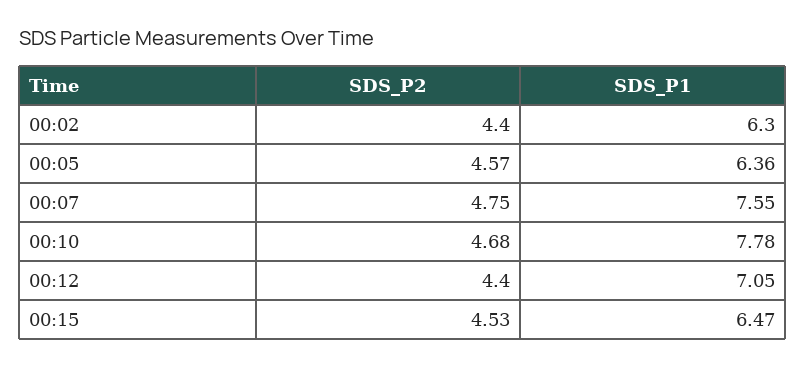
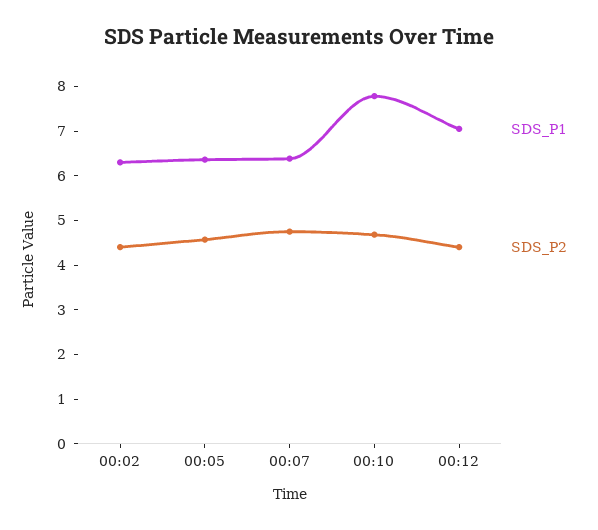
SDS_P1, 00:07: 7.55 -> 6.4
SDS_P2, 00:15: 4.53 -> none
SDS_P1, 00:15: 6.47 -> none

